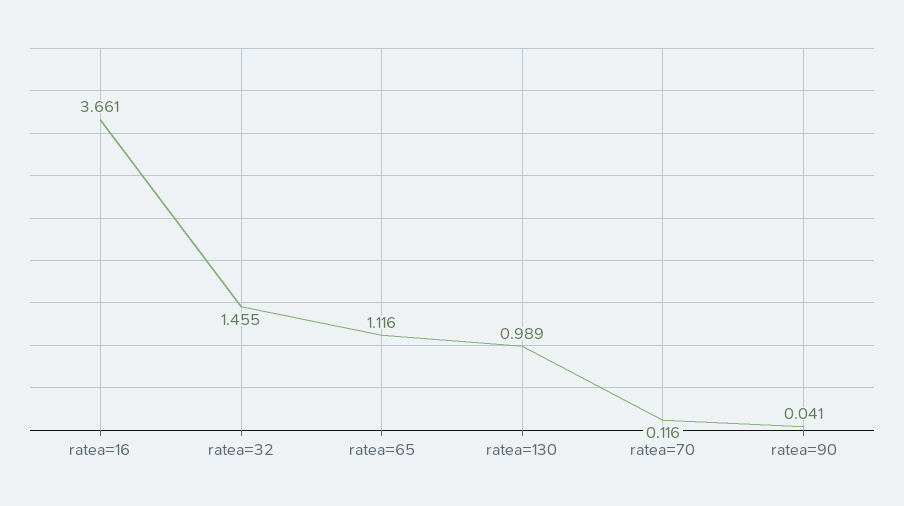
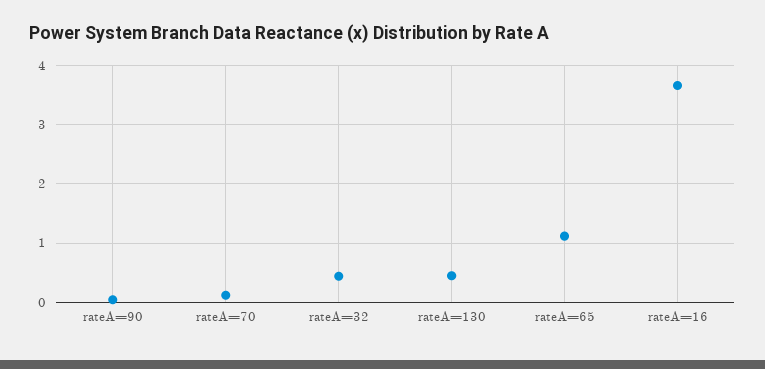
ratea=32: 1.455 -> 0.4
ratea=130: 0.989 -> 0.4

